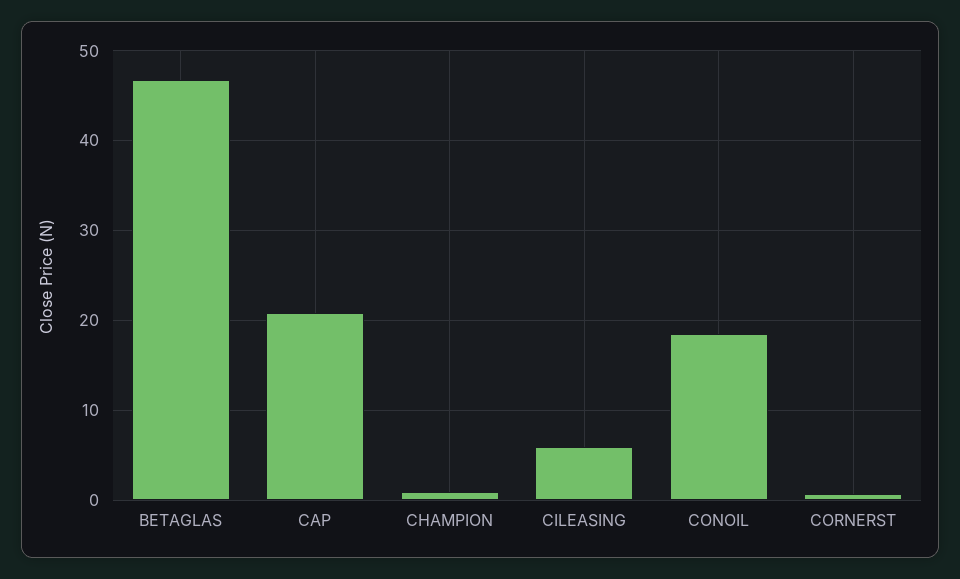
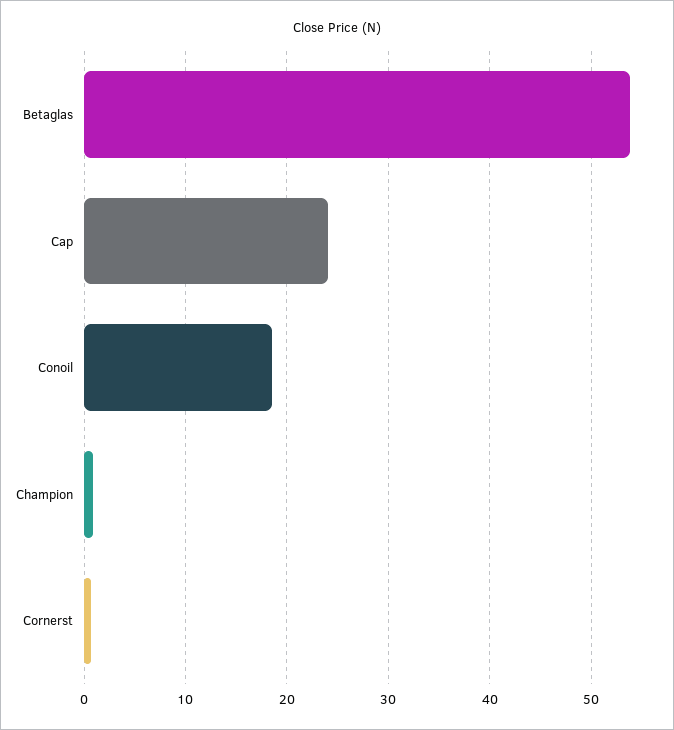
BETAGLAS: 47 -> 54
CAP: 21 -> 24
CILEASING: 6 -> none

